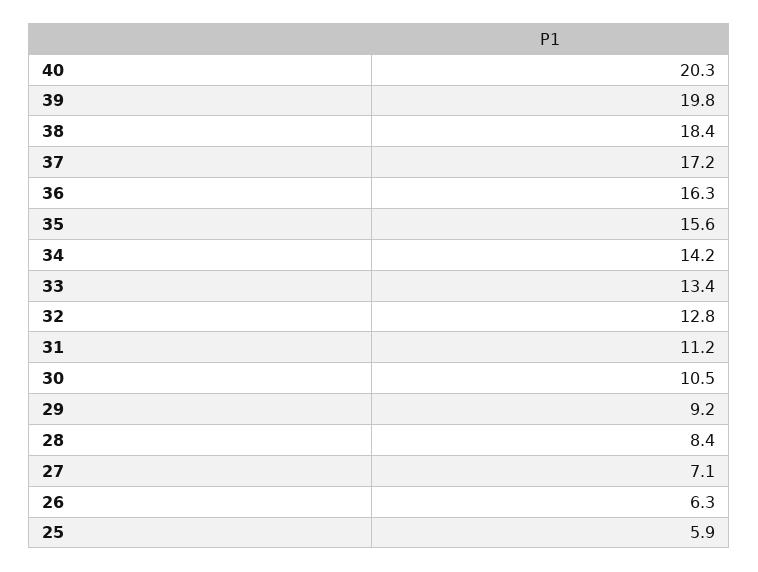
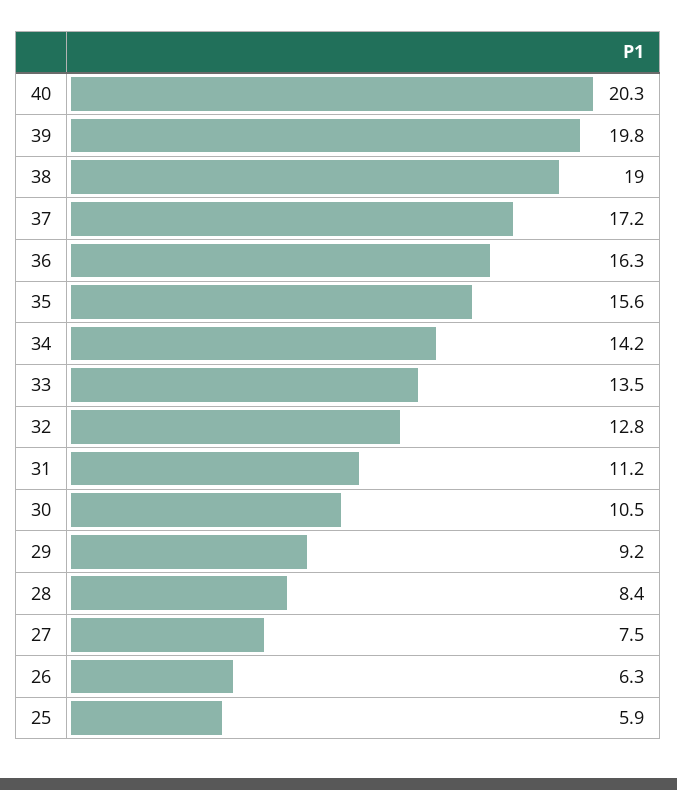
38: 18.4 -> 19
33: 13.4 -> 13.5
27: 7.1 -> 7.5

